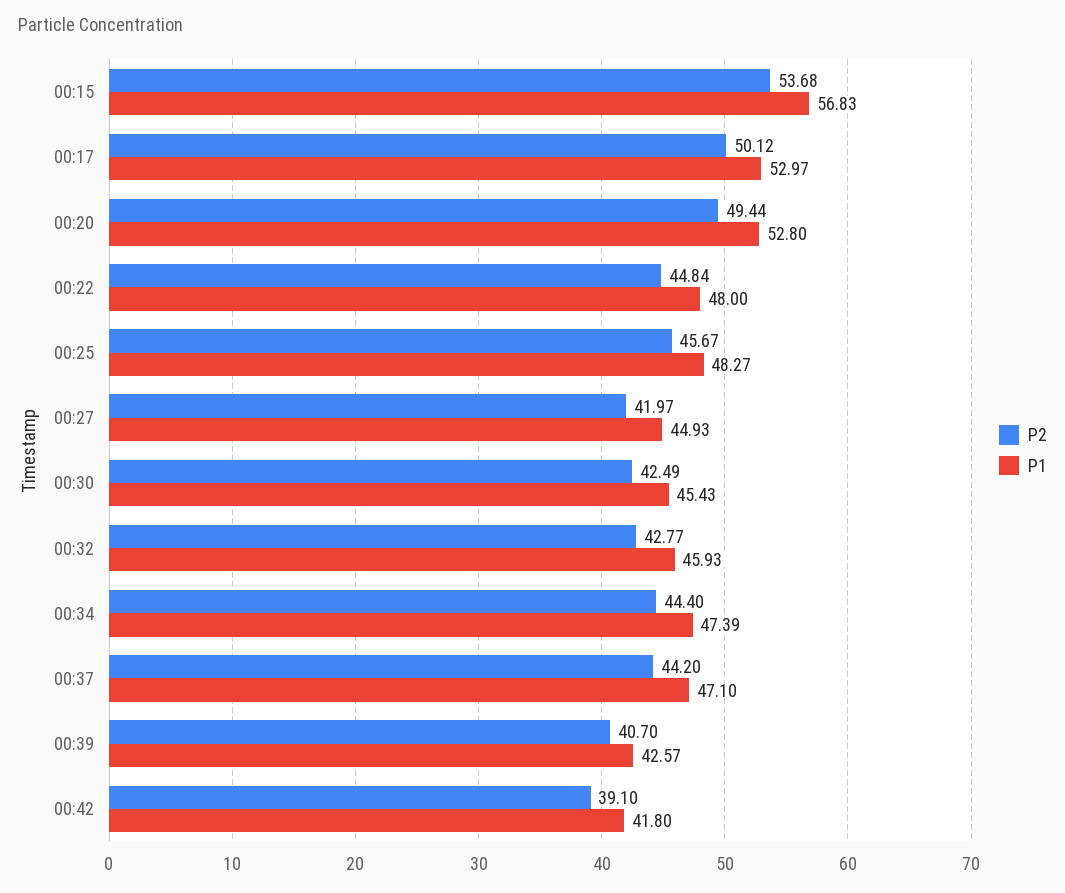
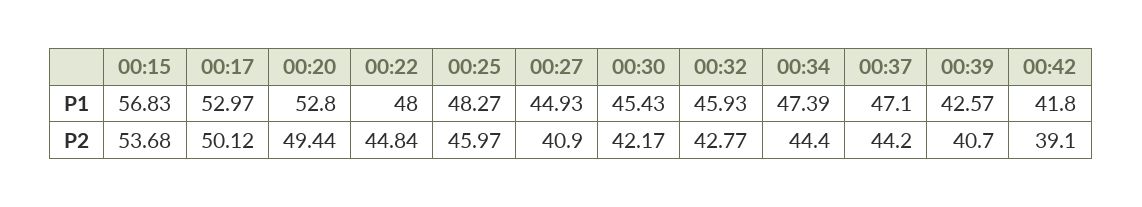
P2, 00:25: 45.67 -> 45.97
P2, 00:27: 41.97 -> 40.9
P2, 00:30: 42.49 -> 42.17

